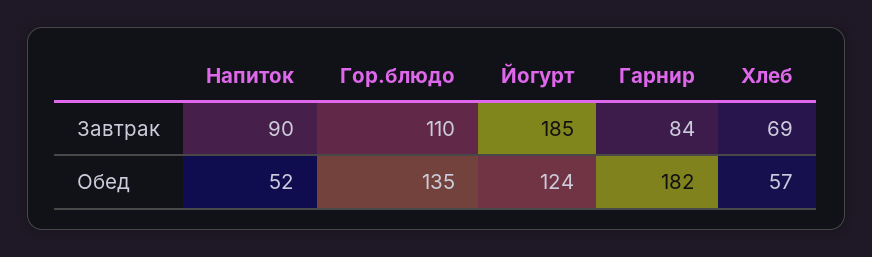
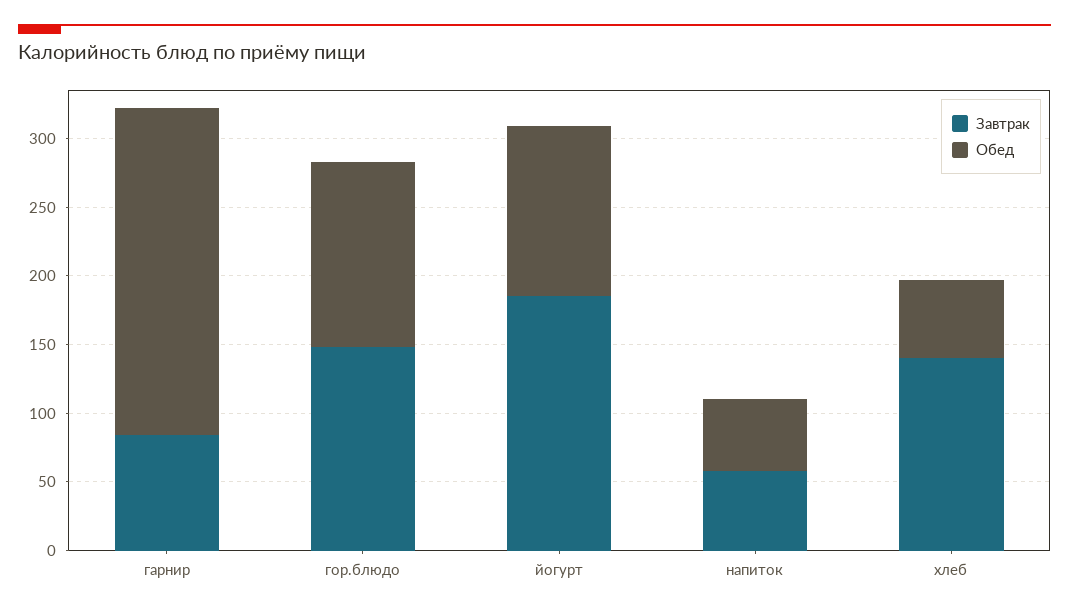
Завтрак, Напиток: 90 -> 60
Завтрак, Гор.блюдо: 110 -> 150
Завтрак, Хлеб: 69 -> 140
Обед, Гарнир: 182 -> 240

